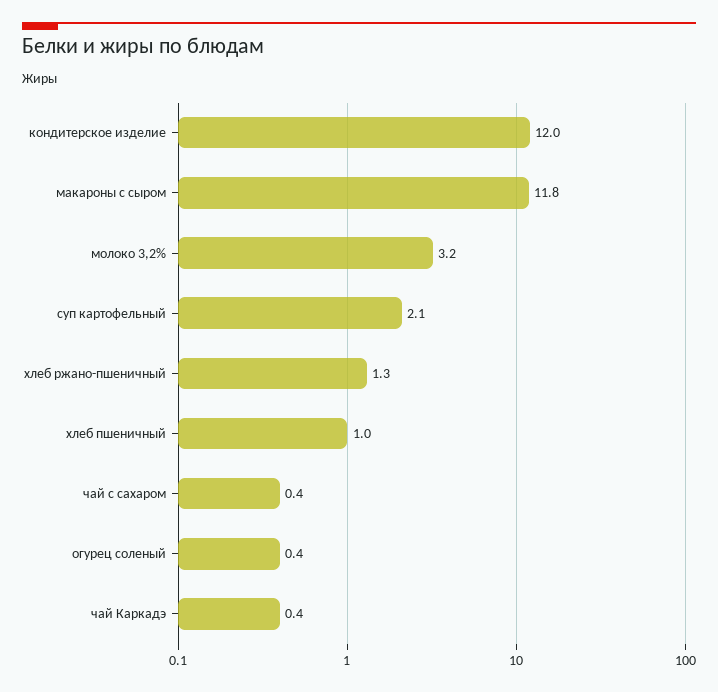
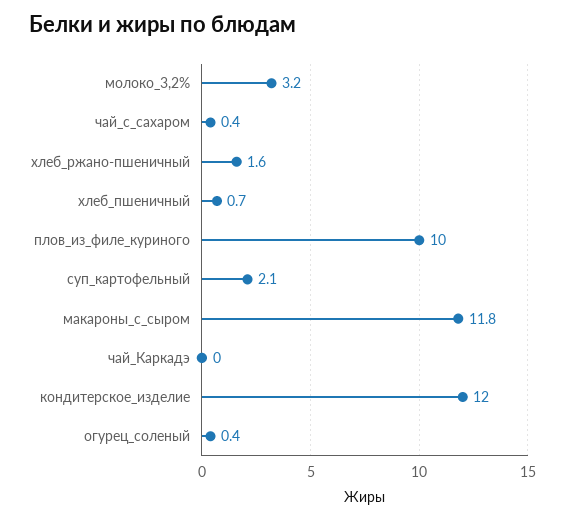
хлеб ржано-пшеничный: 1.3 -> 1.6
хлеб пшеничный: 1 -> 0.7
чай Каркадэ: 0.4 -> 0
плов_из_филе_куриного: none -> 10

